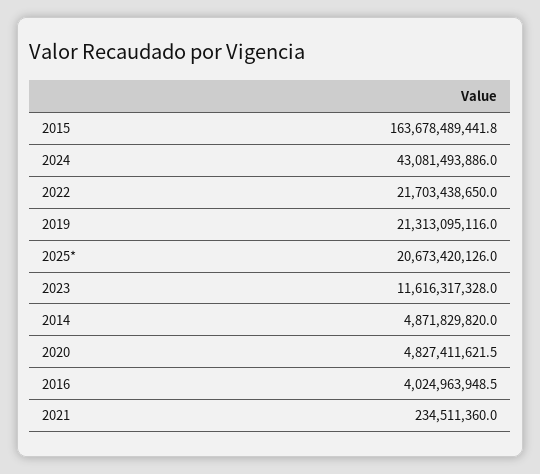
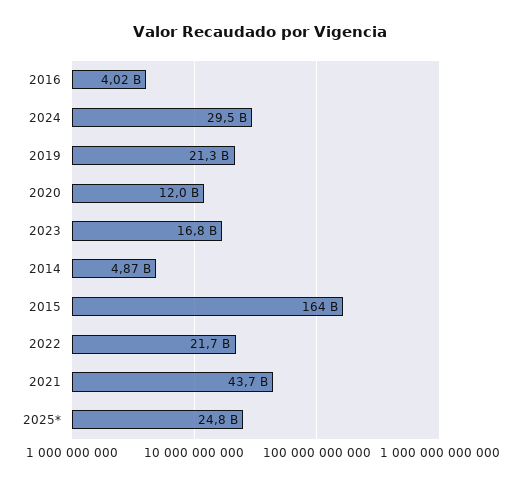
2024: 43081493886 -> 29500000000
2025*: 20673420126 -> 24800000000
2023: 11616317328 -> 16800000000
2020: 4827411621.5 -> 12000000000
2021: 234511360 -> 43700000000

